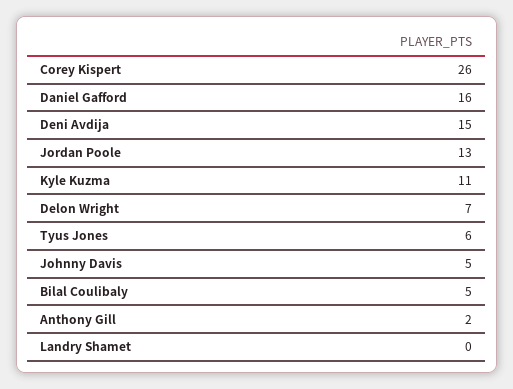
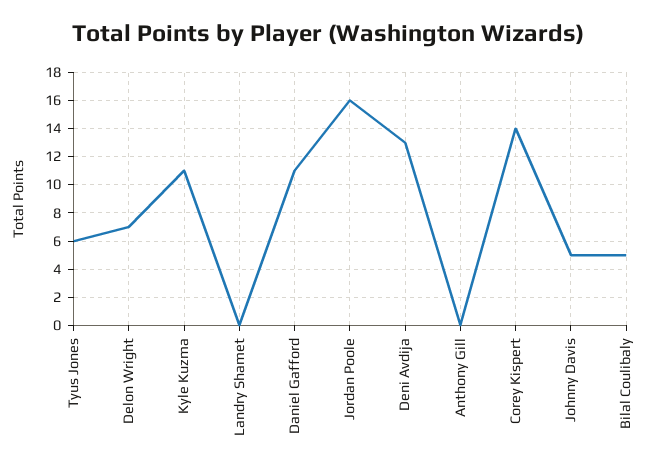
Corey Kispert: 26 -> 14
Daniel Gafford: 16 -> 11
Deni Avdija: 15 -> 13
Jordan Poole: 13 -> 16
Anthony Gill: 2 -> 0

